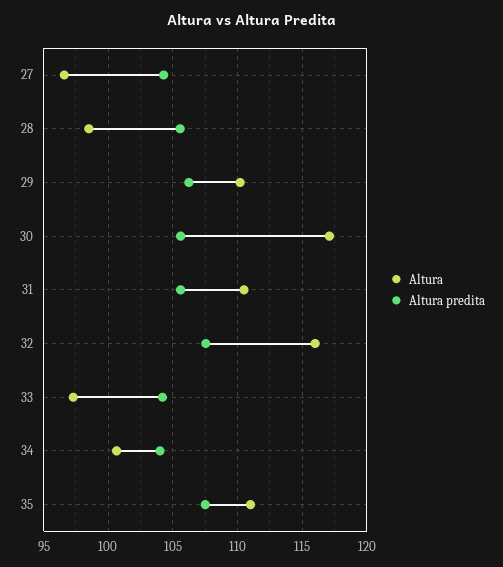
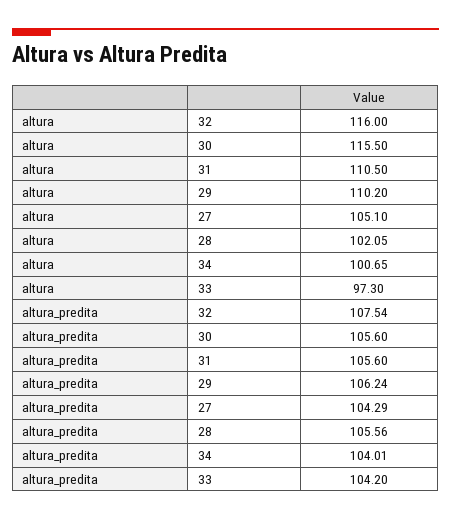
Altura, 27: 96.5 -> 105.1
Altura, 28: 98.5 -> 102.05
Altura, 30: 117 -> 115.5
Altura, 35: 111 -> none
Altura predita, 35: 107.5 -> none

